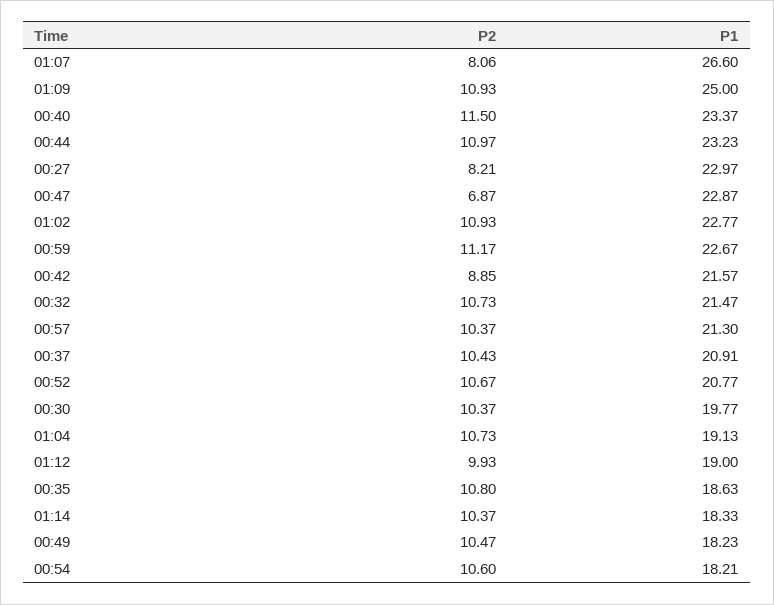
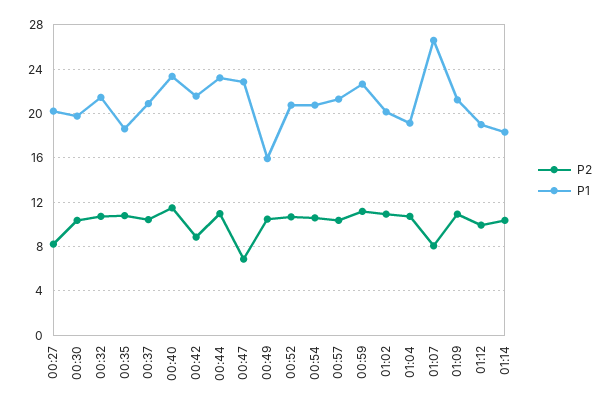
P1, 01:09: 25 -> 21
P1, 00:27: 22.97 -> 20
P1, 01:02: 22.77 -> 20
P1, 00:49: 18.23 -> 16
P1, 00:54: 18.21 -> 21

